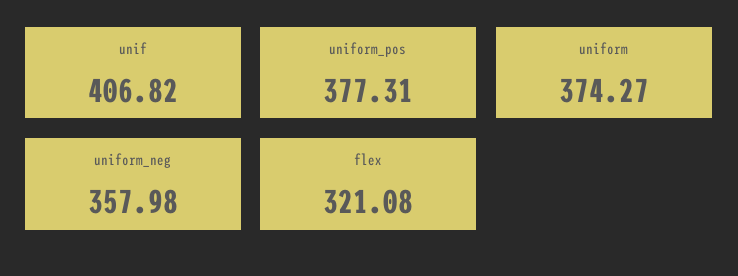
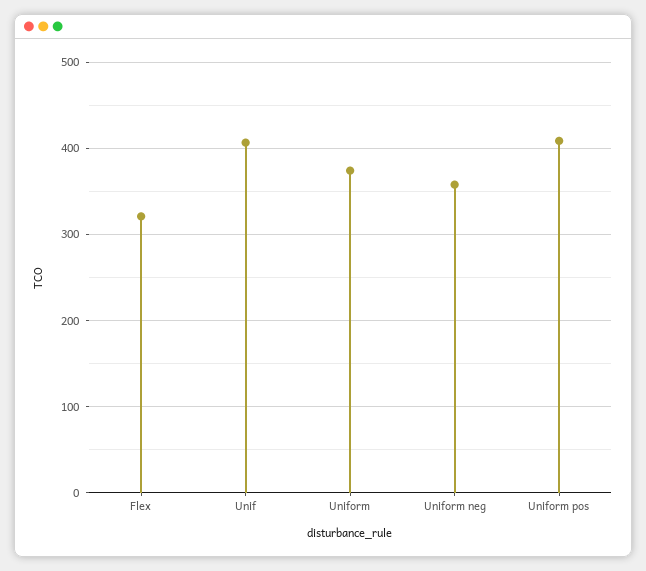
uniform_pos: 377.31 -> 410

